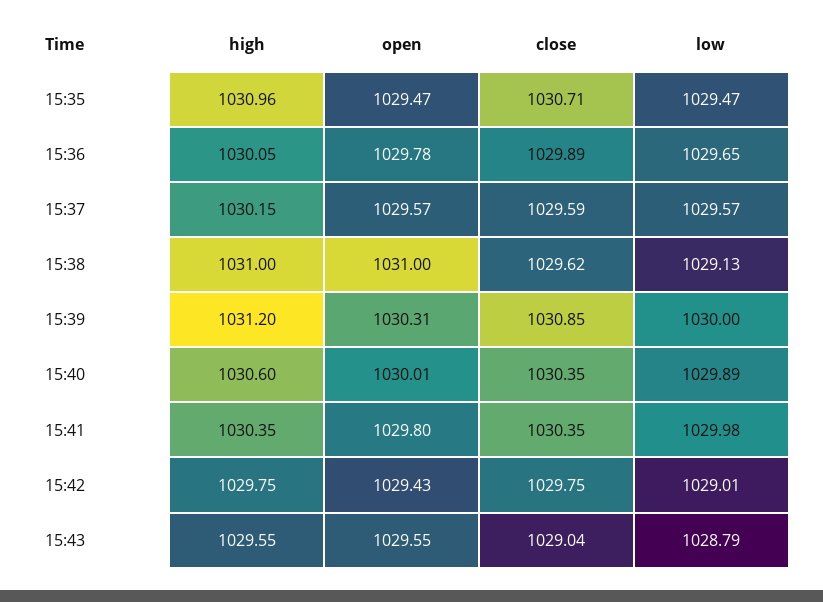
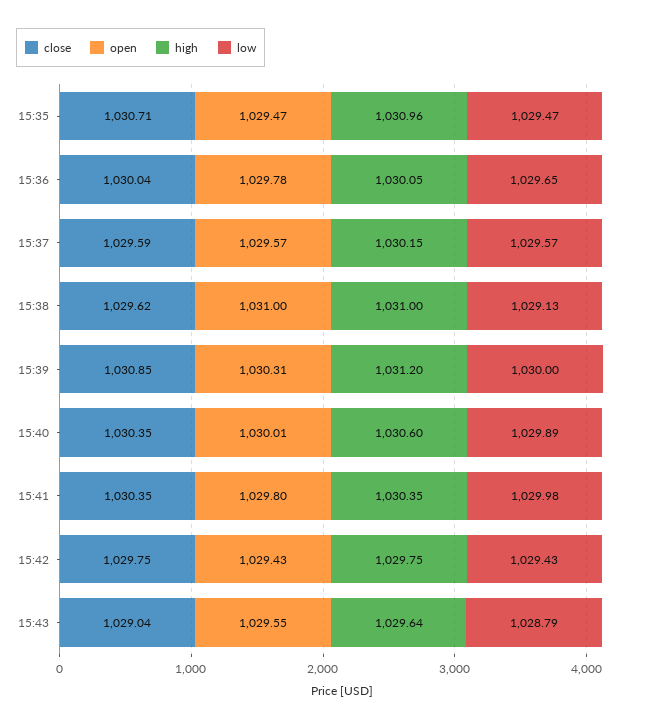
close, 15:36: 1029.89 -> 1030.04
low, 15:42: 1029.01 -> 1029.43
high, 15:43: 1029.55 -> 1029.64

